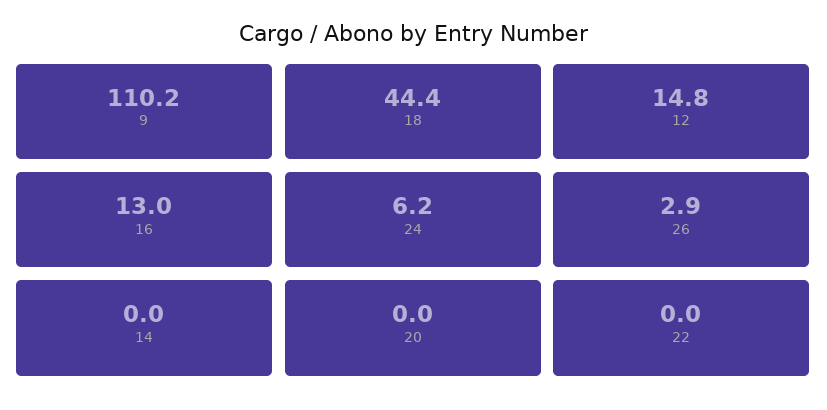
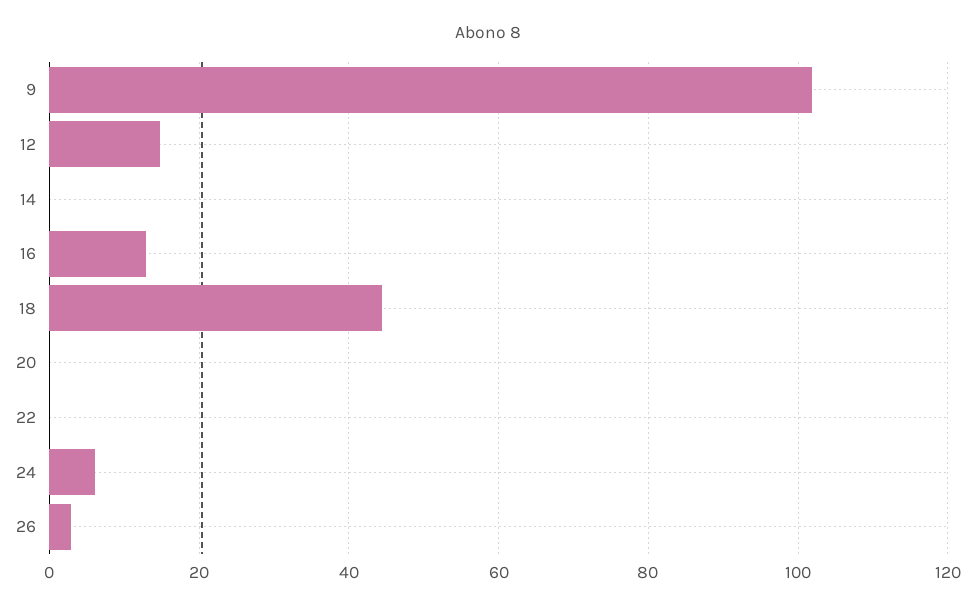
9: 110.2 -> 102

